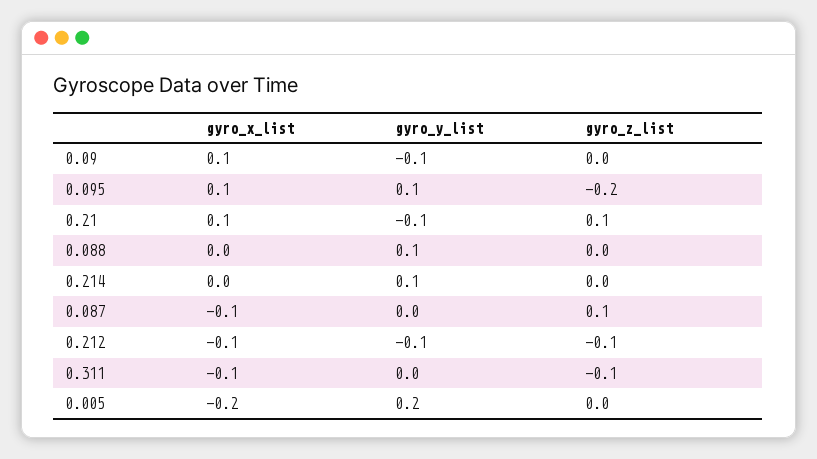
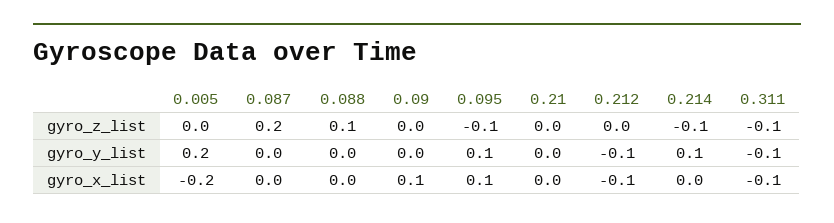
gyro_y_list, 0.09: -0.1 -> 0
gyro_z_list, 0.095: -0.2 -> -0.1
gyro_x_list, 0.21: 0.1 -> 0
gyro_y_list, 0.21: -0.1 -> 0
gyro_z_list, 0.21: 0.1 -> 0
gyro_y_list, 0.088: 0.1 -> 0
gyro_z_list, 0.088: 0 -> 0.1
gyro_z_list, 0.214: 0 -> -0.1
gyro_x_list, 0.087: -0.1 -> 0
gyro_z_list, 0.087: 0.1 -> 0.2
gyro_z_list, 0.212: -0.1 -> 0
gyro_y_list, 0.311: 0 -> -0.1

